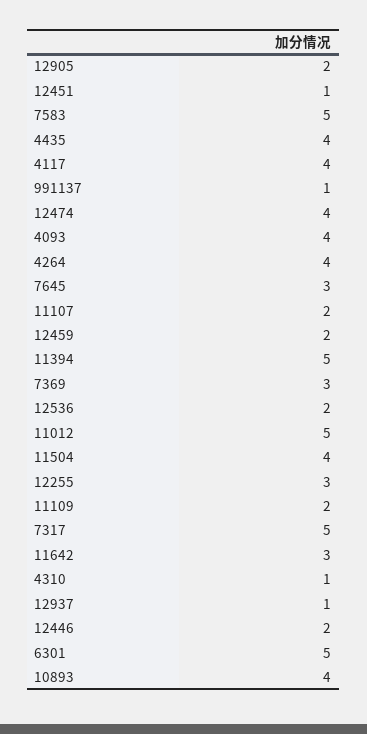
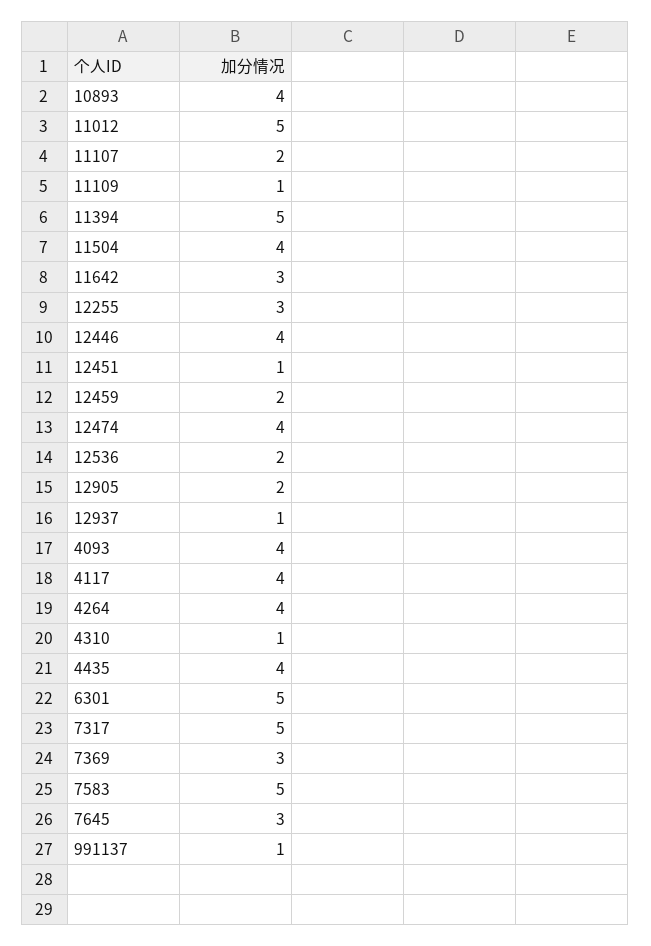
11109: 2 -> 1
12446: 2 -> 4

